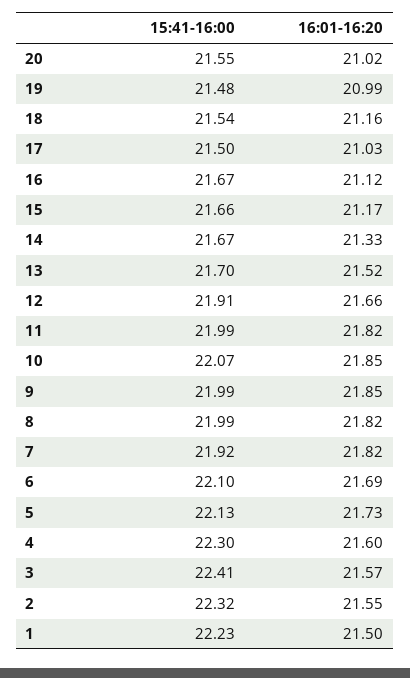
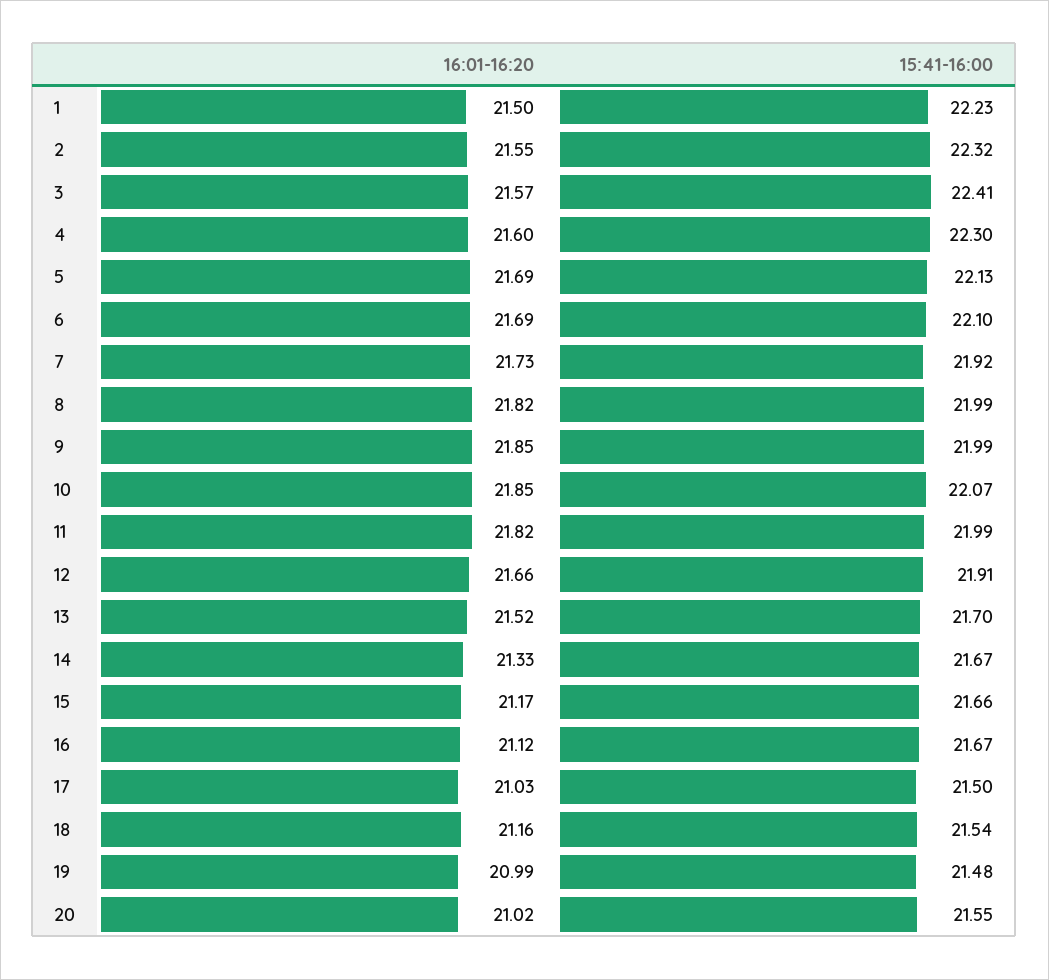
16:01-16:20, 7: 21.82 -> 21.73
16:01-16:20, 5: 21.73 -> 21.69

